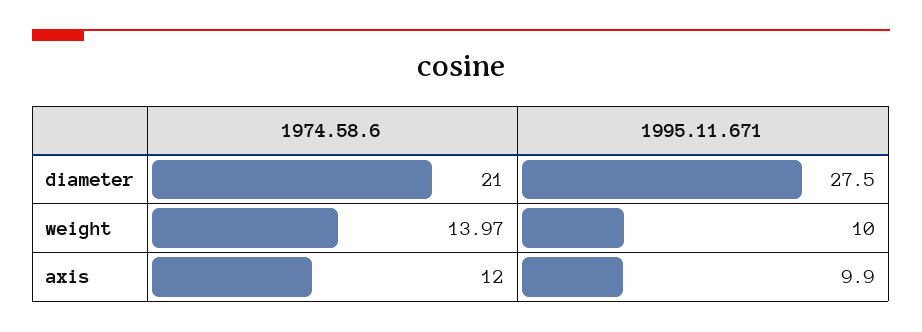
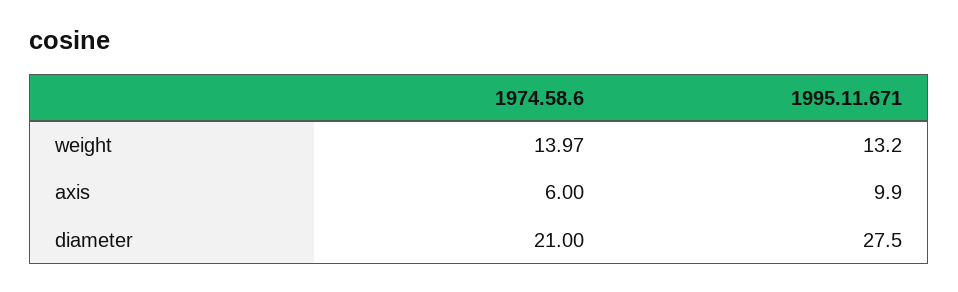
1995.11.671, weight: 10 -> 13.2
1974.58.6, axis: 12 -> 6

